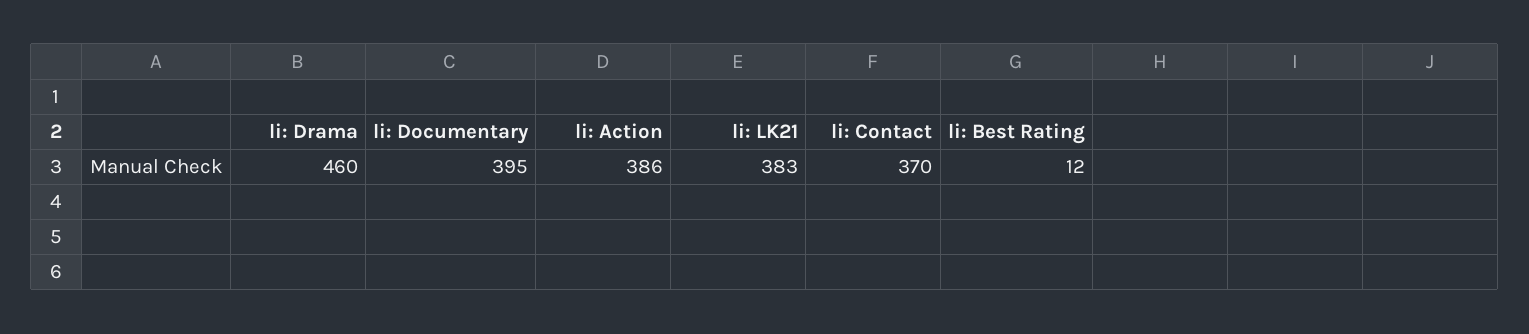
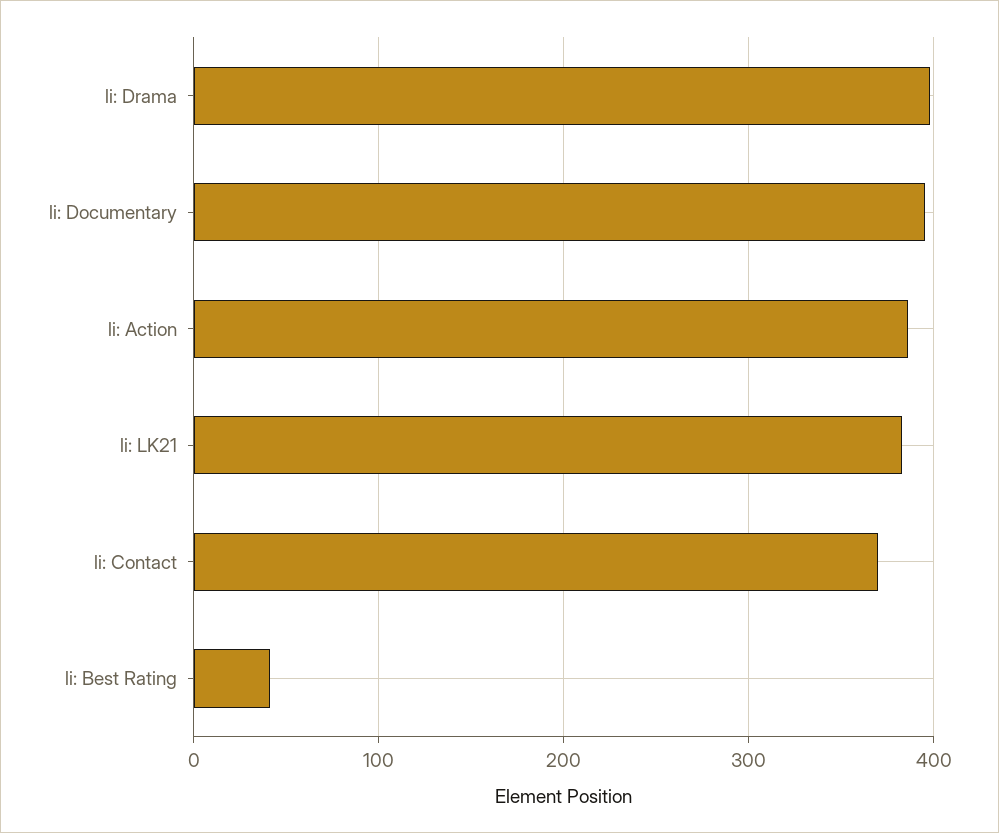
li: Drama: 460 -> 400
li: Best Rating: 12 -> 40

